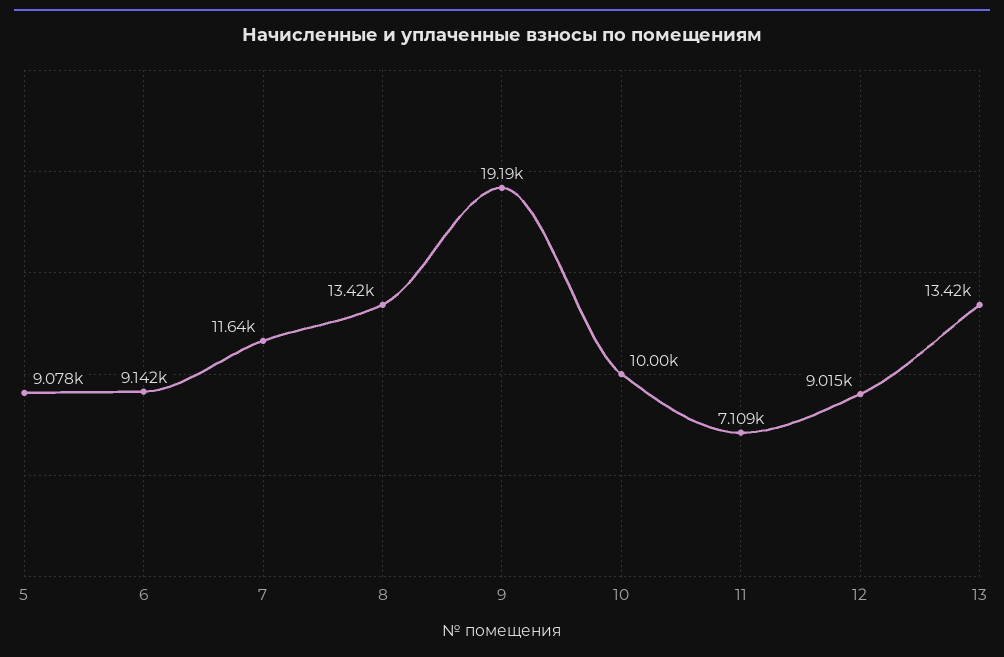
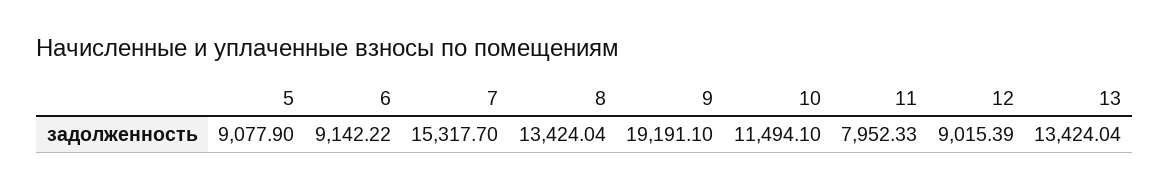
7: 11640 -> 15317.7
10: 10000 -> 11494.1
11: 7109 -> 7952.33

